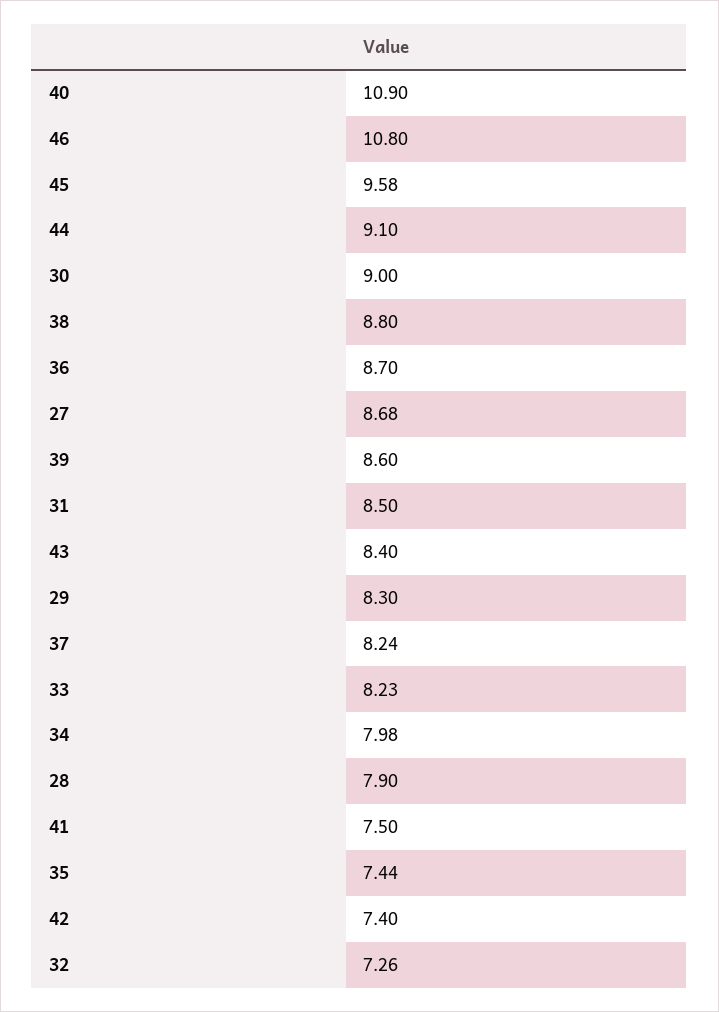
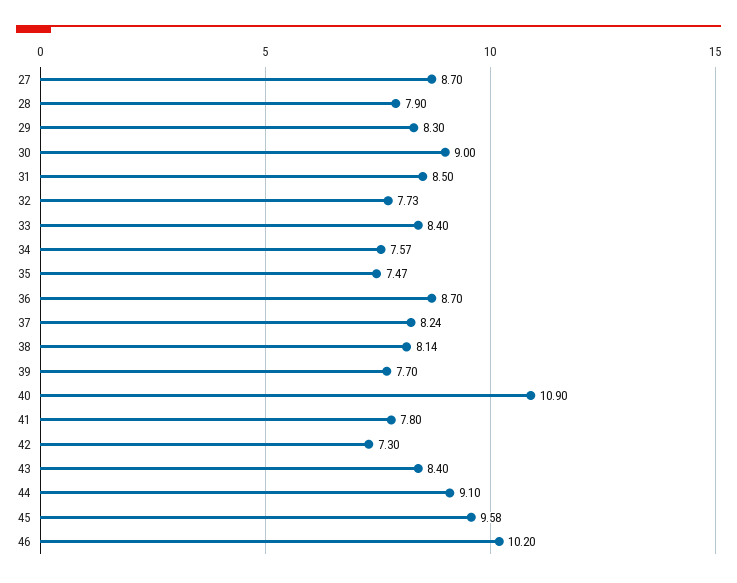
46: 10.8 -> 10.2
38: 8.8 -> 8.14
27: 8.68 -> 8.7
39: 8.6 -> 7.7
33: 8.23 -> 8.4
34: 7.98 -> 7.57
41: 7.5 -> 7.8
35: 7.44 -> 7.47
42: 7.4 -> 7.3
32: 7.26 -> 7.73

